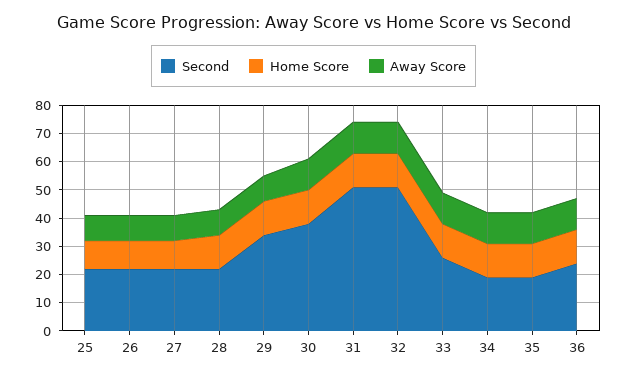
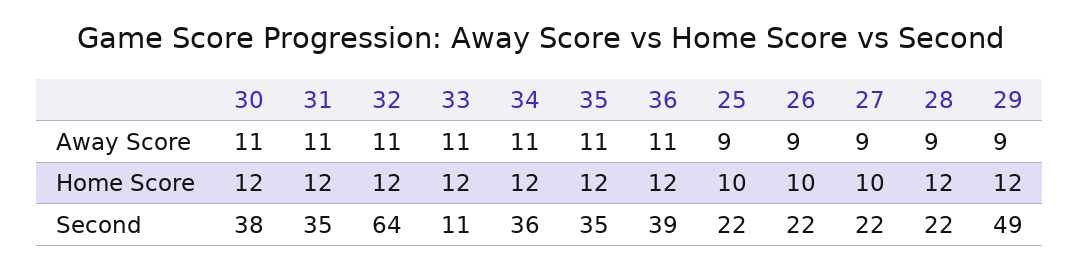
Second, 29: 35 -> 49
Second, 31: 50 -> 35
Second, 32: 50 -> 64
Second, 33: 25 -> 11
Second, 34: 20 -> 36
Second, 35: 20 -> 35
Second, 36: 25 -> 39

